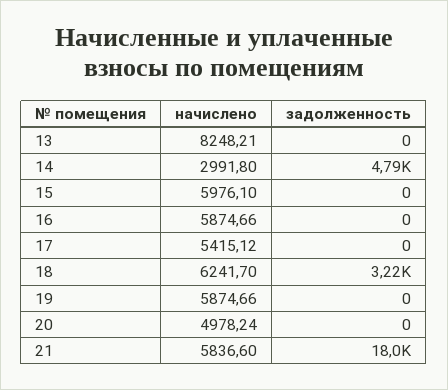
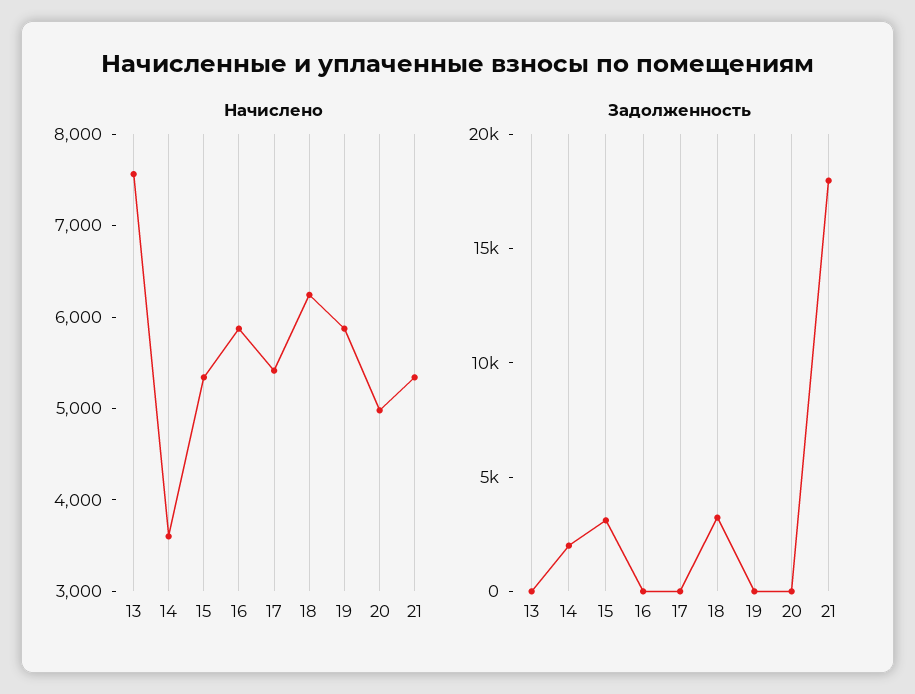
начислено, 13: 8248.21 -> 7600
начислено, 14: 2991.8 -> 3600
задолженность, 14: 4790 -> 2000
начислено, 15: 5976.1 -> 5400
задолженность, 15: 0 -> 3000
начислено, 21: 5836.6 -> 5400

